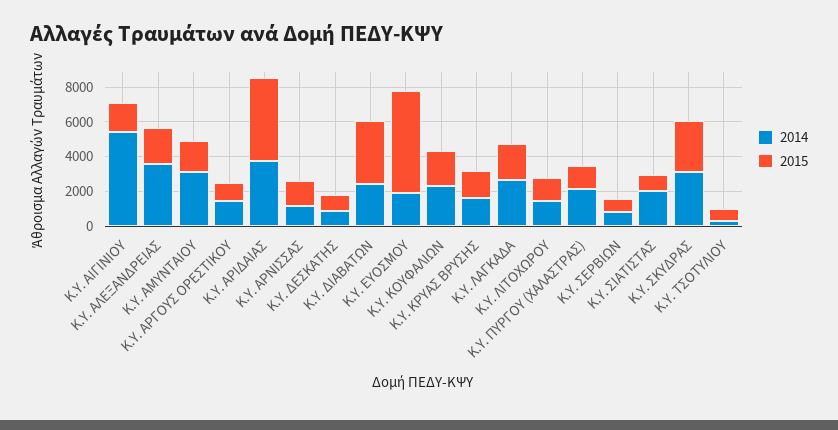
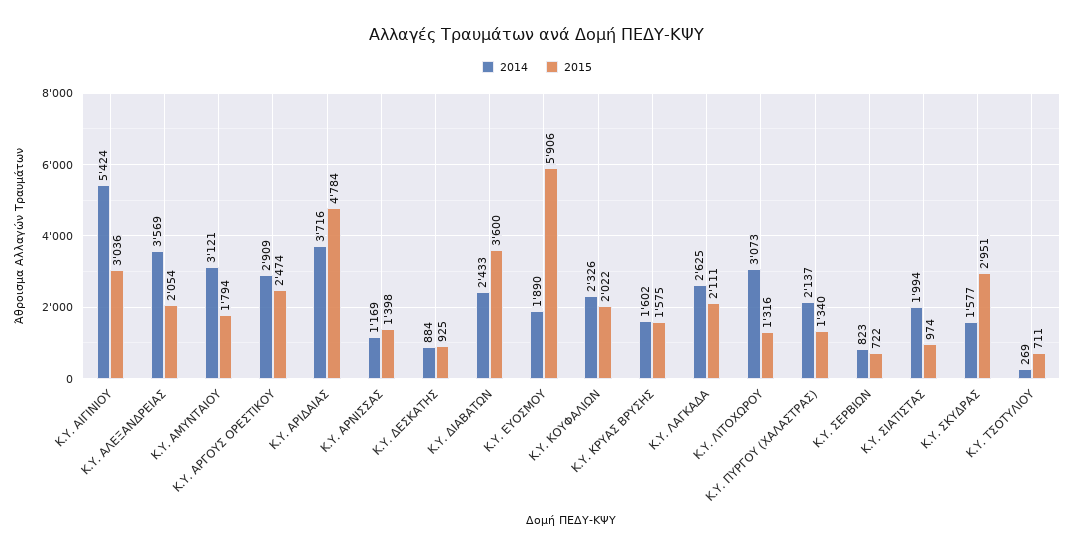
2015, Κ.Υ. ΑΙΓΙΝΙΟΥ: 1500 -> 3036
2014, Κ.Υ. ΑΡΓΟΥΣ ΟΡΕΣΤΙΚΟΥ: 1500 -> 2909
2015, Κ.Υ. ΑΡΓΟΥΣ ΟΡΕΣΤΙΚΟΥ: 1000 -> 2474
2014, Κ.Υ. ΛΙΤΟΧΩΡΟΥ: 1500 -> 3073
2014, Κ.Υ. ΣΚΥΔΡΑΣ: 3000 -> 1577

